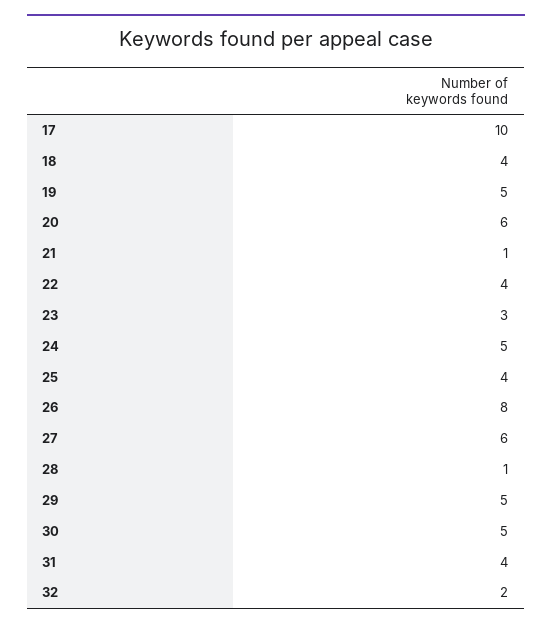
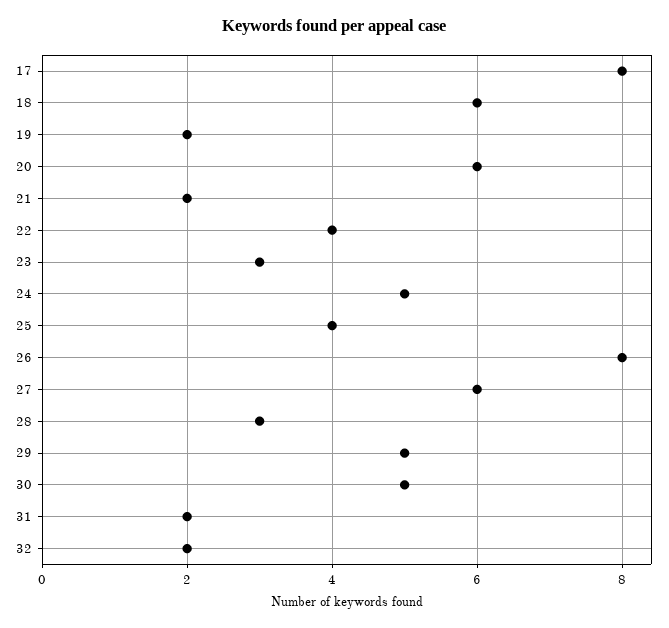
17: 10 -> 8
18: 4 -> 6
19: 5 -> 2
21: 1 -> 2
28: 1 -> 3
31: 4 -> 2

